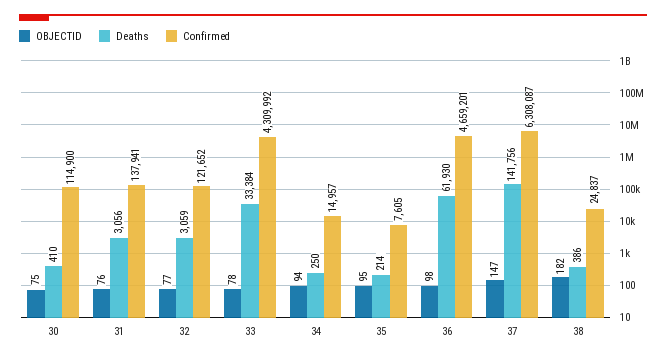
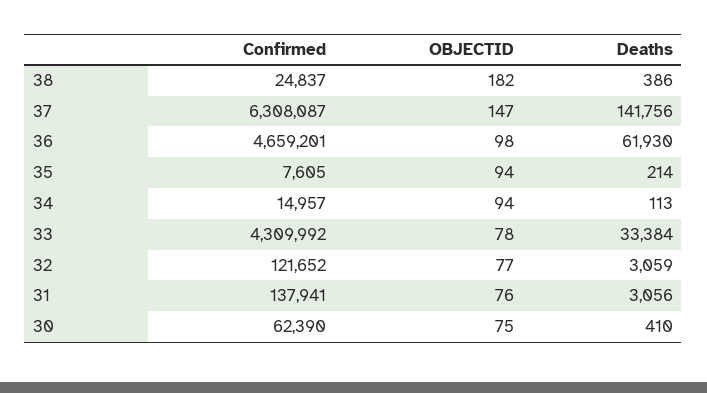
Confirmed, 30: 114900 -> 62390
Deaths, 34: 250 -> 113
OBJECTID, 35: 95 -> 94

